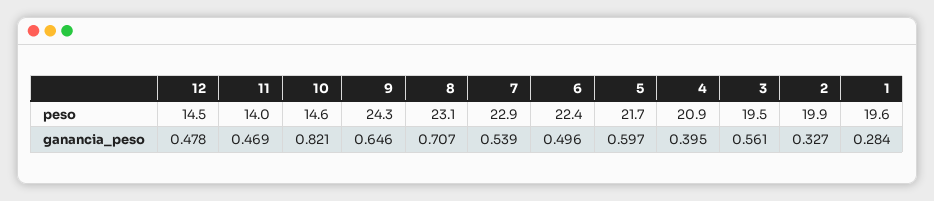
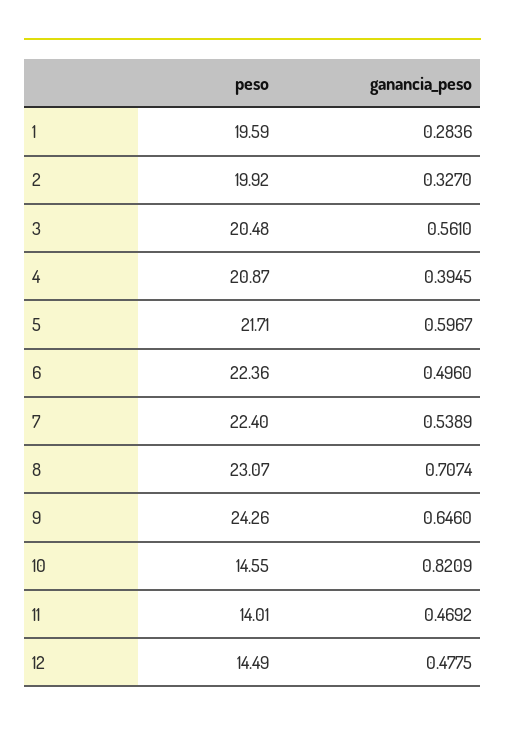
7, peso: 22.9 -> 22.4
3, peso: 19.5 -> 20.48

